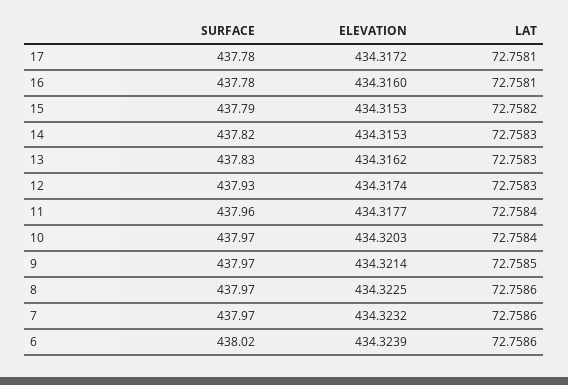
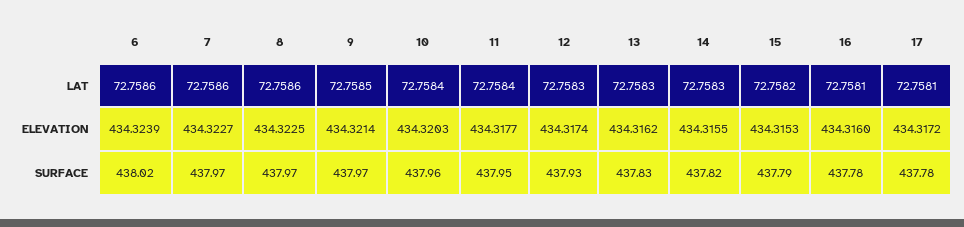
ELEVATION, 14: 434.3153 -> 434.3155
SURFACE, 11: 437.96 -> 437.95
SURFACE, 10: 437.97 -> 437.96
ELEVATION, 7: 434.3232 -> 434.3227

